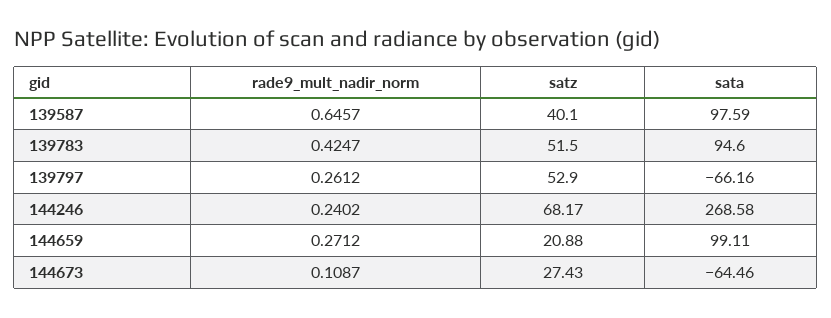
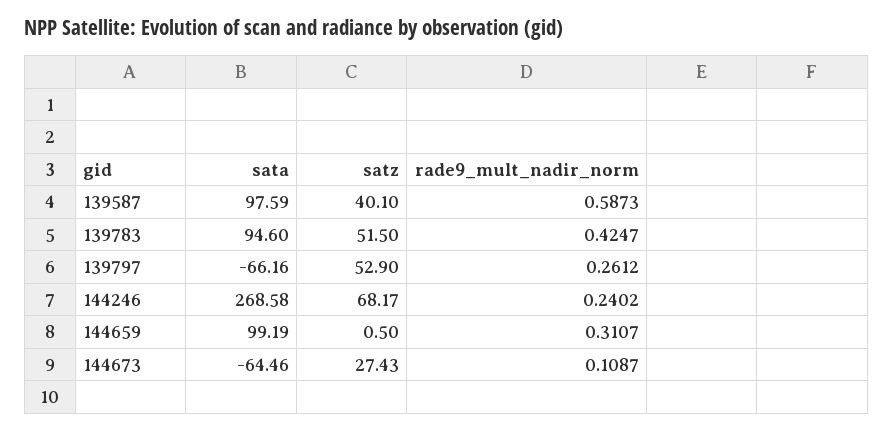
rade9_mult_nadir_norm, 139587: 0.6457 -> 0.5873
rade9_mult_nadir_norm, 144659: 0.2712 -> 0.3107
satz, 144659: 20.88 -> 0.5
sata, 144659: 99.11 -> 99.19

